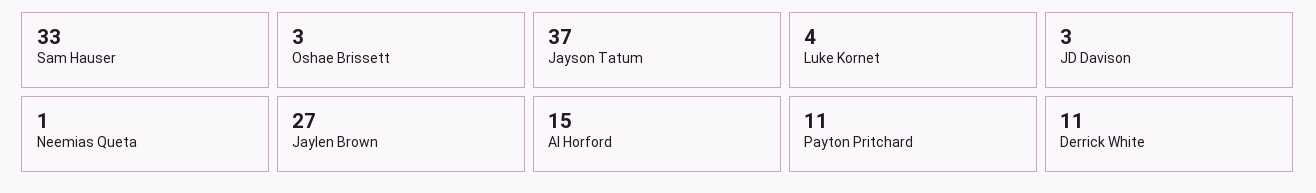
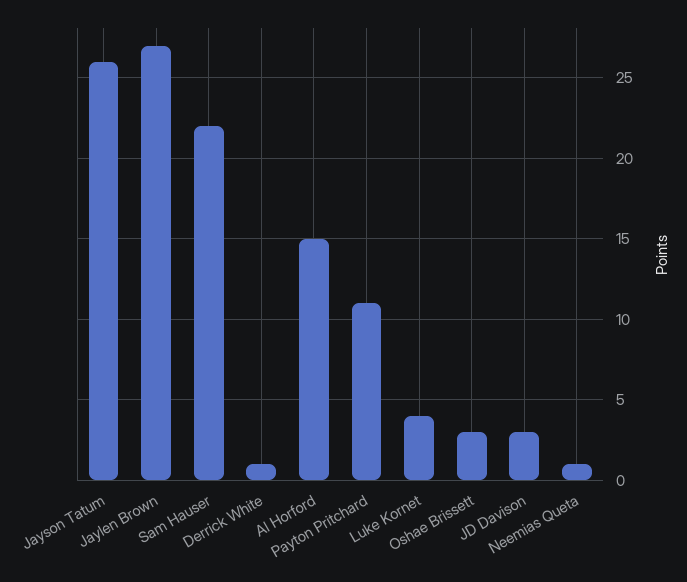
Sam Hauser: 33 -> 22
Jayson Tatum: 37 -> 26
Derrick White: 11 -> 1

